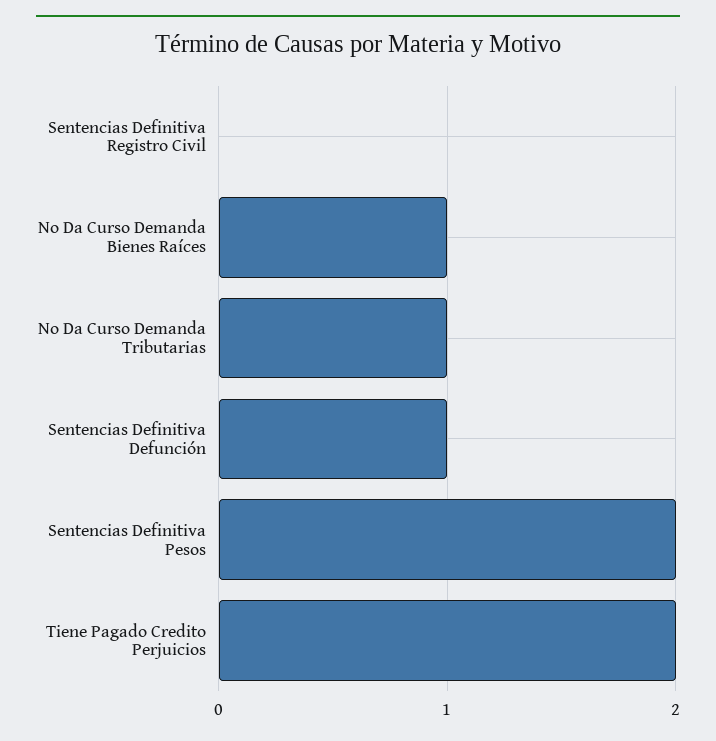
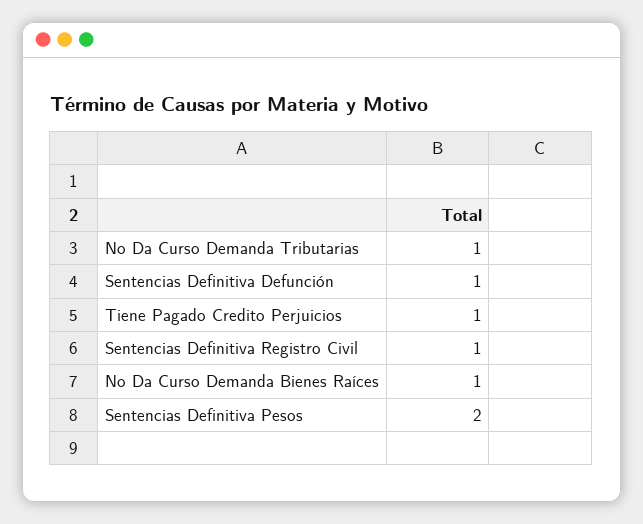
Sentencias Definitiva Registro Civil: 0 -> 1
Tiene Pagado Credito Perjuicios: 2 -> 1

